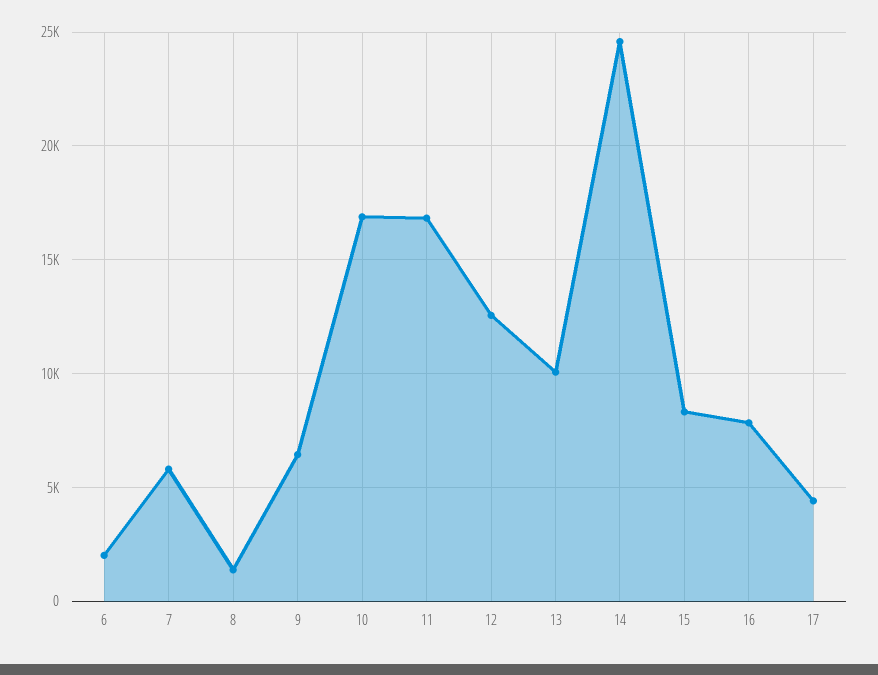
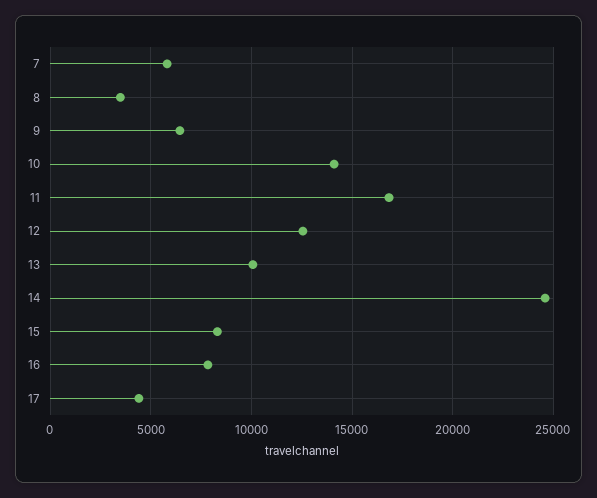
6: 2000 -> none
8: 1500 -> 3500
10: 17000 -> 14000

